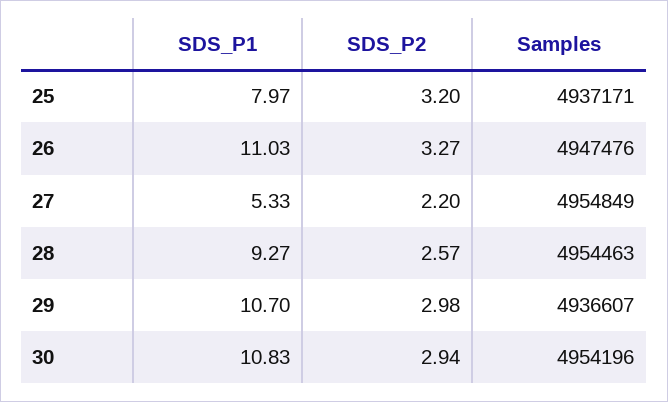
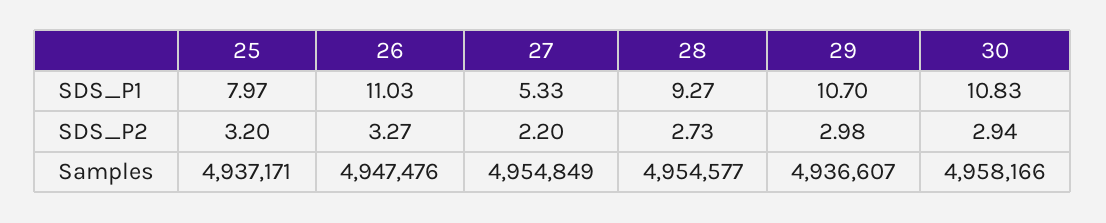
SDS_P2, 28: 2.57 -> 2.73
Samples, 28: 4954463 -> 4954577
Samples, 30: 4954196 -> 4958166

